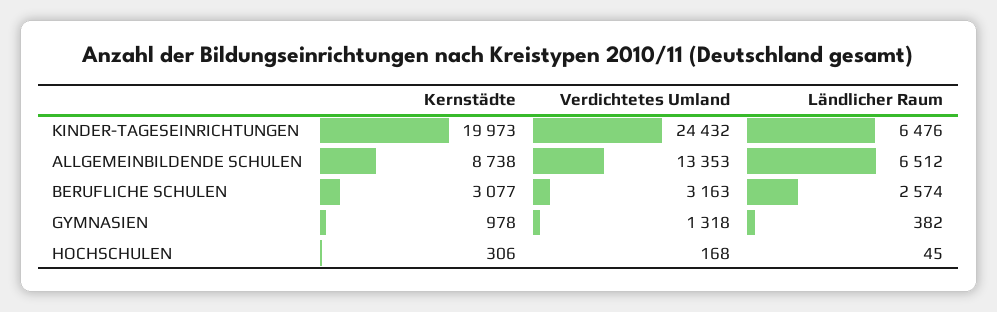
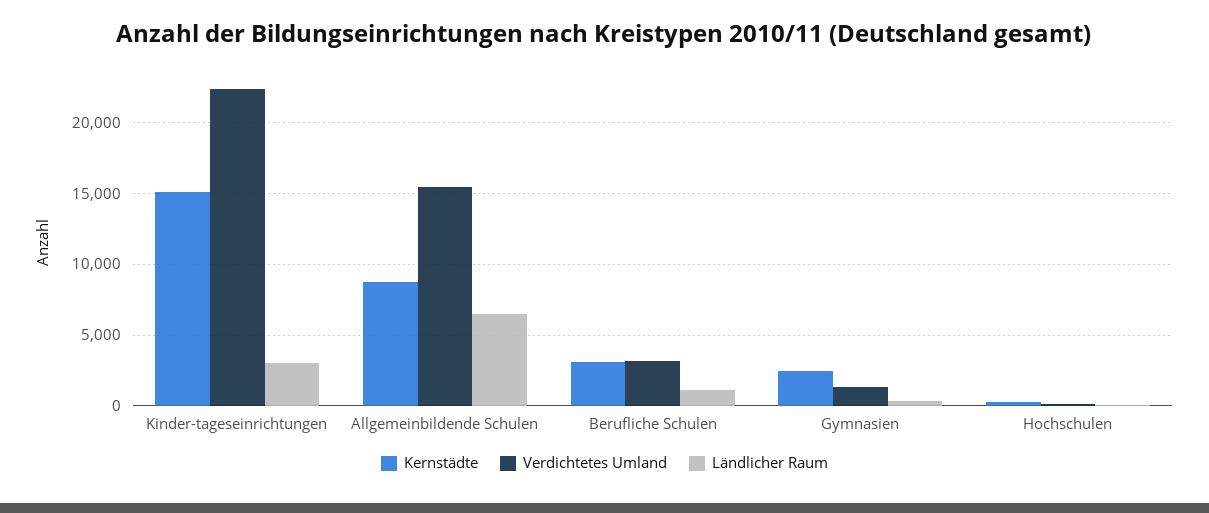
Kernstädte, KINDER-TAGESEINRICHTUNGEN: 19973 -> 15000
Verdichtetes Umland, KINDER-TAGESEINRICHTUNGEN: 24432 -> 22500
Ländlicher Raum, KINDER-TAGESEINRICHTUNGEN: 6476 -> 3000
Verdichtetes Umland, ALLGEMEINBILDENDE SCHULEN: 13353 -> 15500
Ländlicher Raum, BERUFLICHE SCHULEN: 2574 -> 1000
Kernstädte, GYMNASIEN: 978 -> 2500

